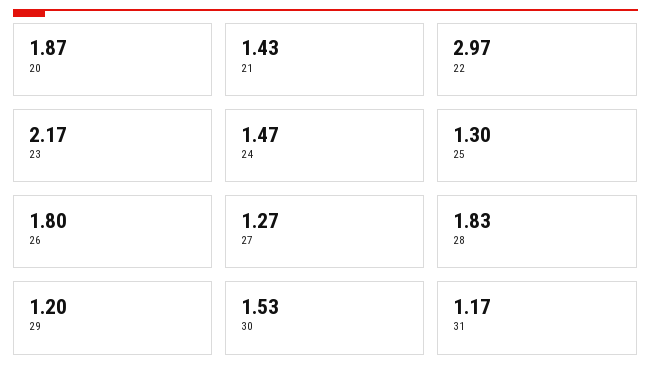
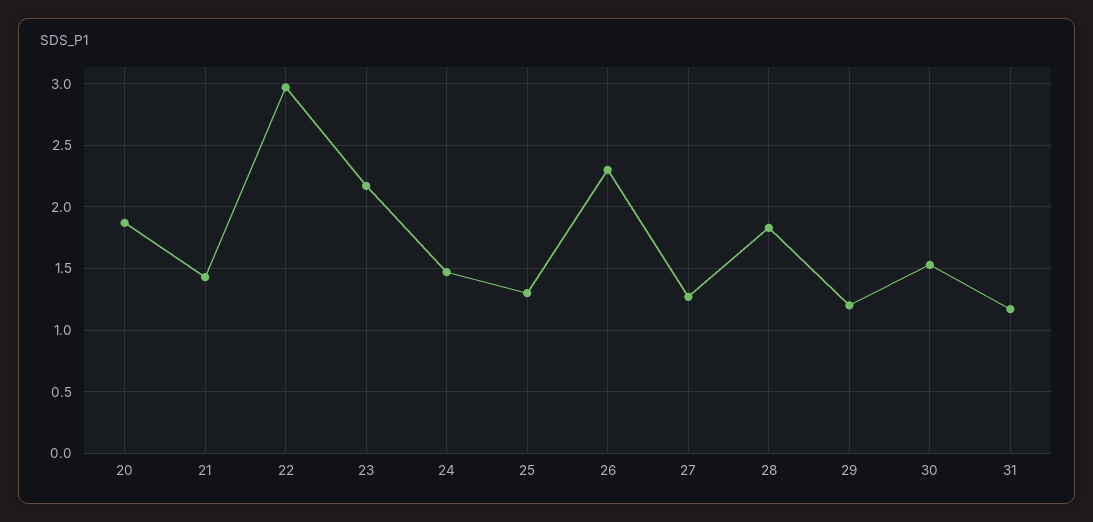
26: 1.8 -> 2.3

